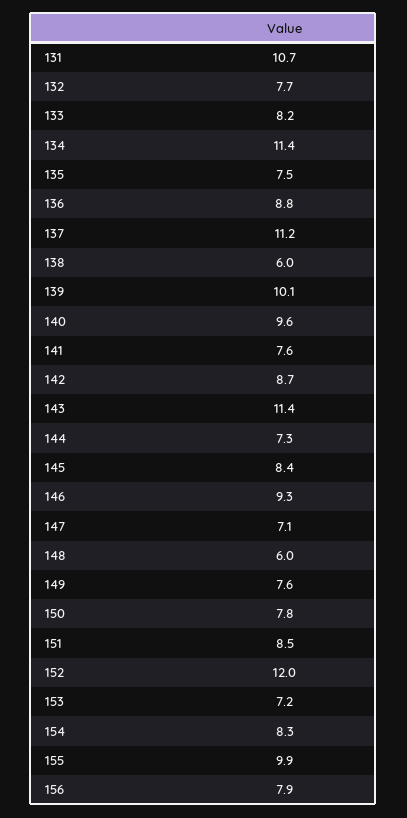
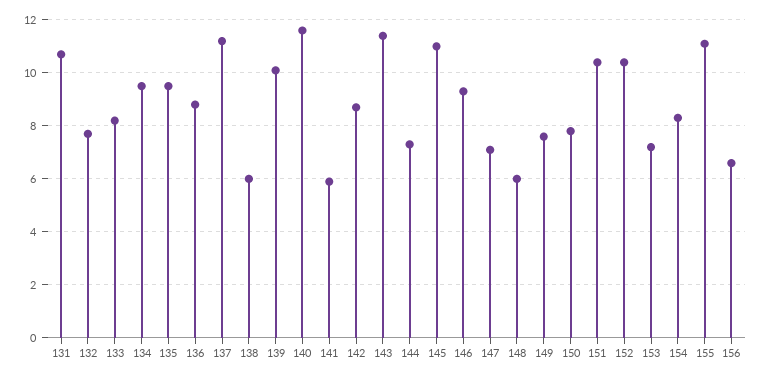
134: 11.4 -> 9.5
135: 7.5 -> 9.5
140: 9.6 -> 11.5
141: 7.6 -> 6
145: 8.4 -> 11
151: 8.5 -> 10.5
152: 12 -> 10.5
155: 9.9 -> 11
156: 7.9 -> 6.5

